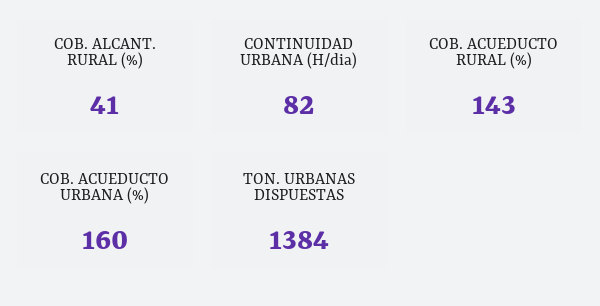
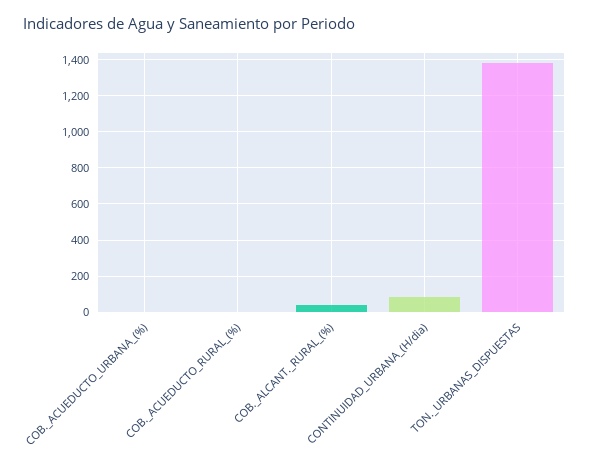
COB. ACUEDUCTO RURAL (%): 143 -> 0
COB. ACUEDUCTO URBANA (%): 160 -> 0

